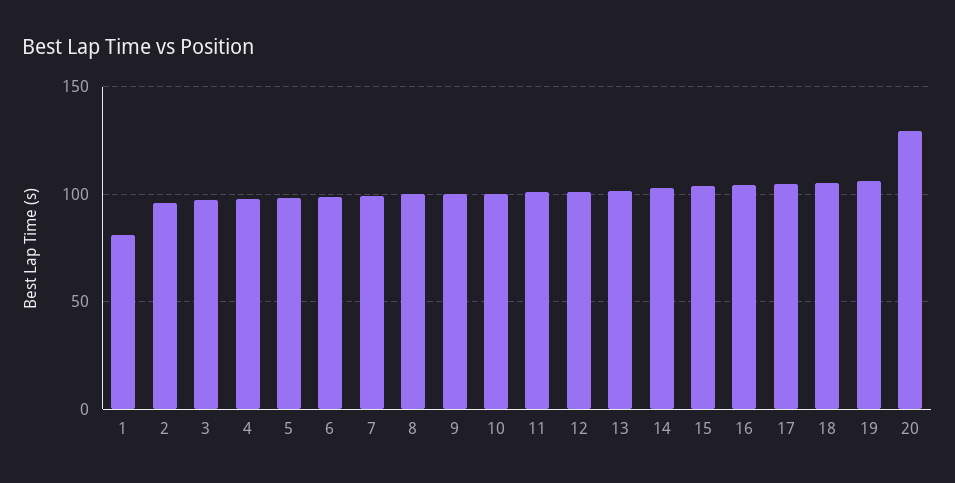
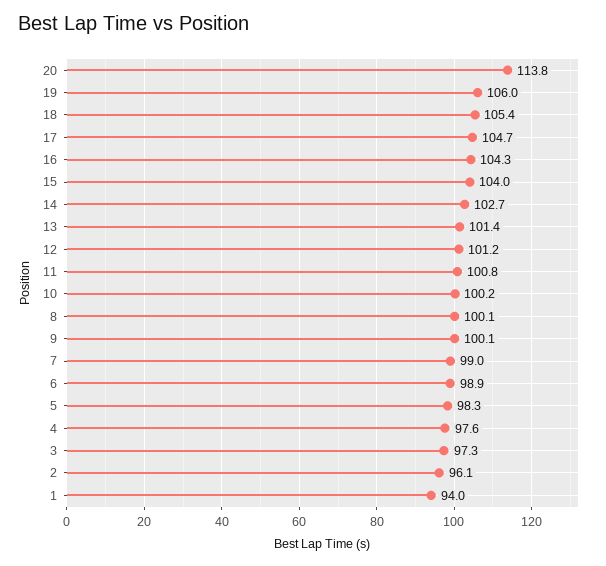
1: 80 -> 94
20: 130 -> 113.8

